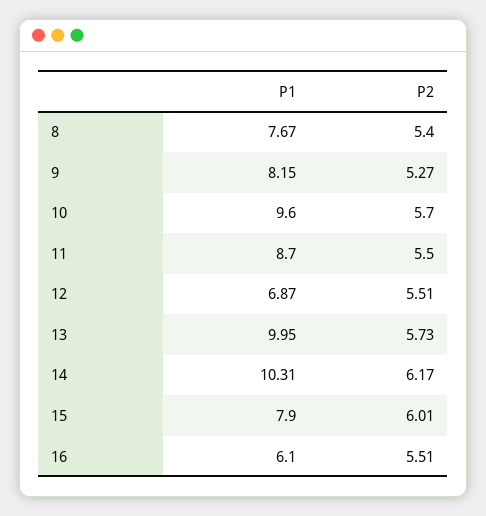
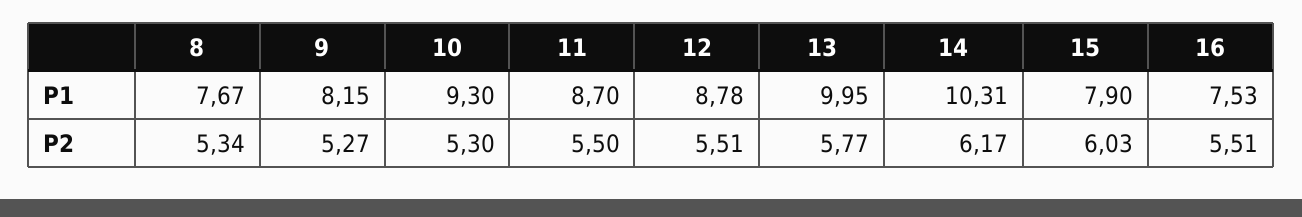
P2, 8: 5.4 -> 5.34
P1, 10: 9.6 -> 9.3
P2, 10: 5.7 -> 5.3
P1, 12: 6.87 -> 8.78
P2, 13: 5.73 -> 5.77
P2, 15: 6.01 -> 6.03
P1, 16: 6.1 -> 7.53

